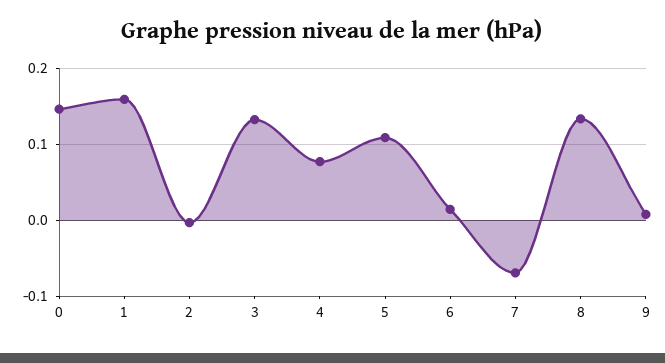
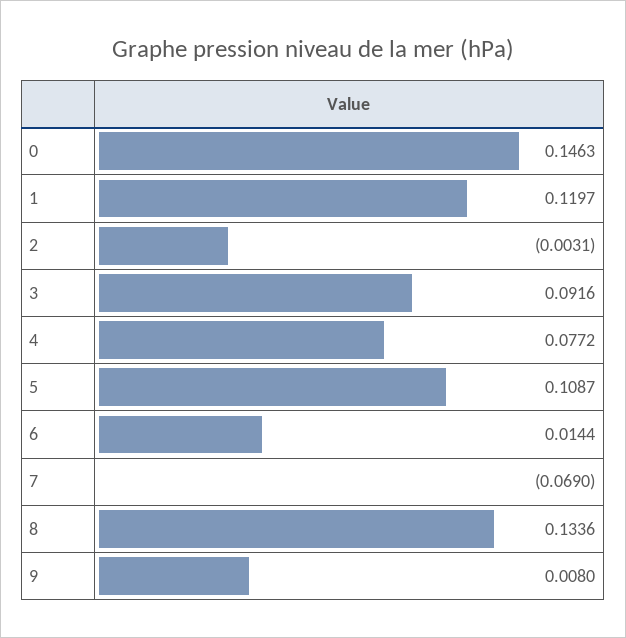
1: 0.16 -> 0.1197
3: 0.13 -> 0.0916

